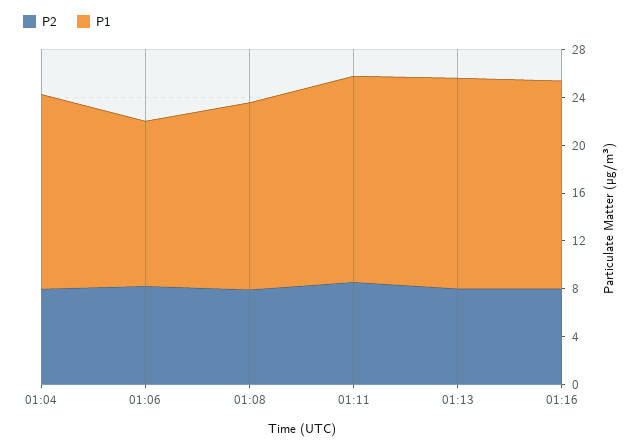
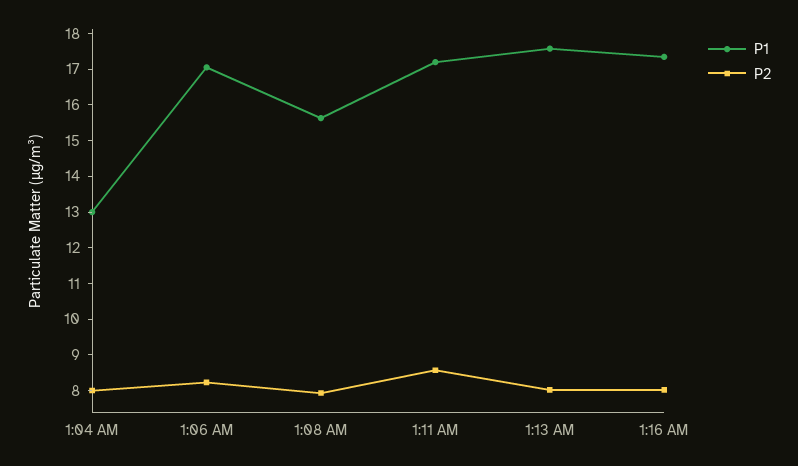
P1, 01:04: 16 -> 13
P1, 01:06: 14 -> 17

